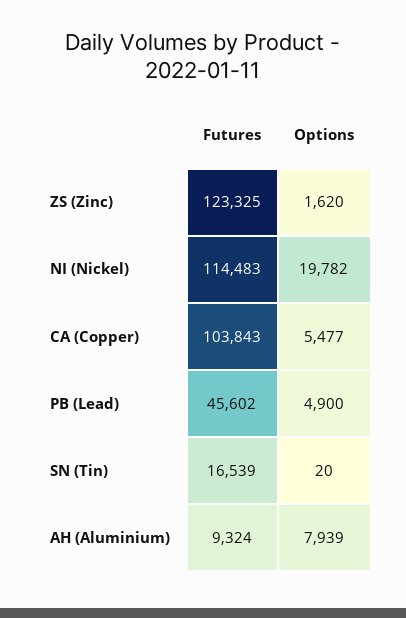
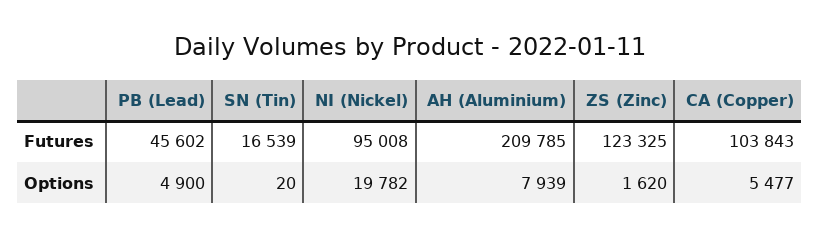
Futures, NI (Nickel): 114483 -> 95008
Futures, AH (Aluminium): 9324 -> 209785

